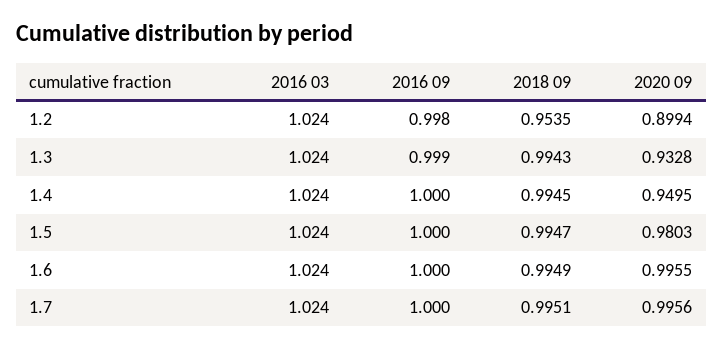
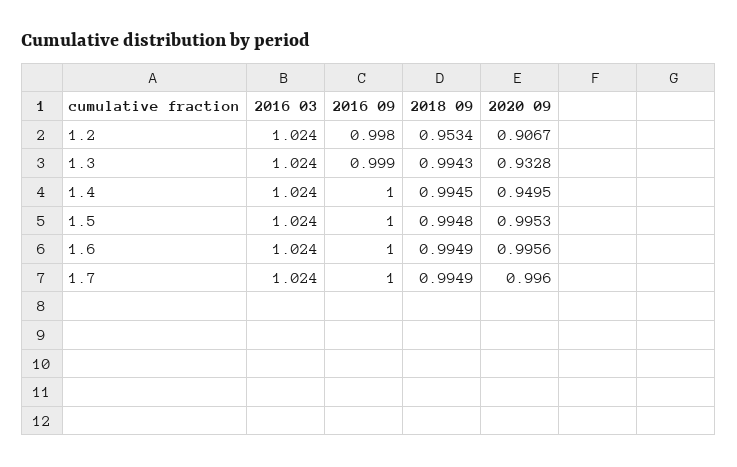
2018 09, 1.2: 0.9535 -> 0.9534
2020 09, 1.2: 0.8994 -> 0.9067
2018 09, 1.5: 0.9947 -> 0.9948
2020 09, 1.5: 0.9803 -> 0.9953
2020 09, 1.6: 0.9955 -> 0.9956
2018 09, 1.7: 0.9951 -> 0.9949
2020 09, 1.7: 0.9956 -> 0.996

